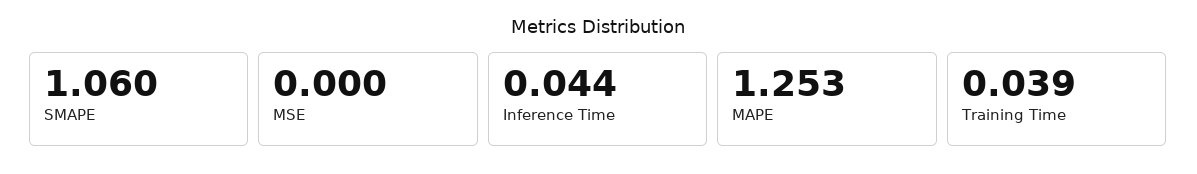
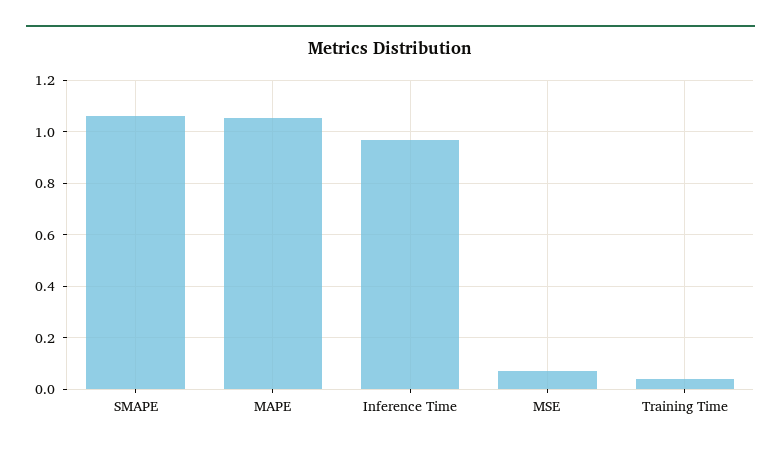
MSE: 0 -> 0.075
Inference Time: 0.044 -> 0.975
MAPE: 1.253 -> 1.05

